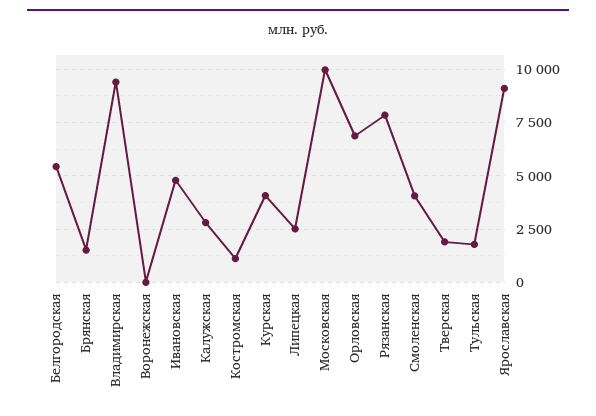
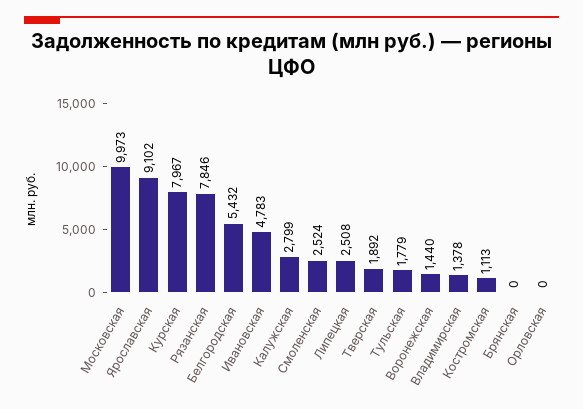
Брянская: 1500 -> 0
Владимирская: 9500 -> 1378
Воронежская: 0 -> 1440
Курская: 4000 -> 7967
Орловская: 7000 -> 0
Смоленская: 4000 -> 2524

